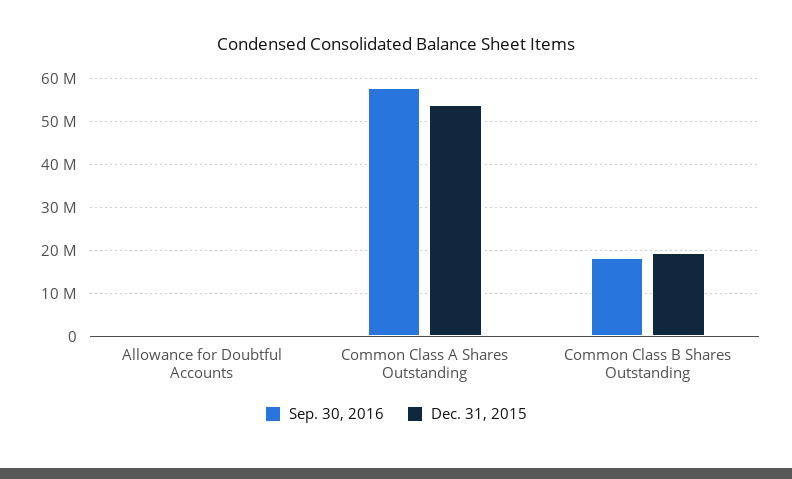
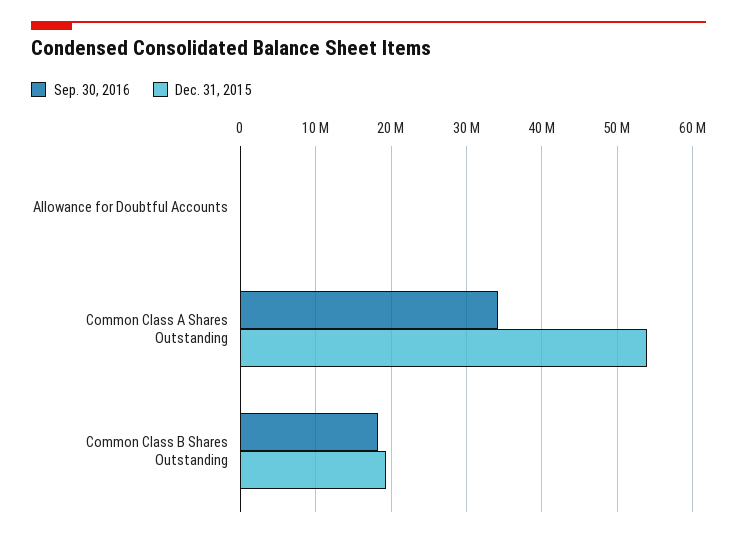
Sep. 30, 2016, Common Class A Shares Outstanding: 58000000 -> 34000000

